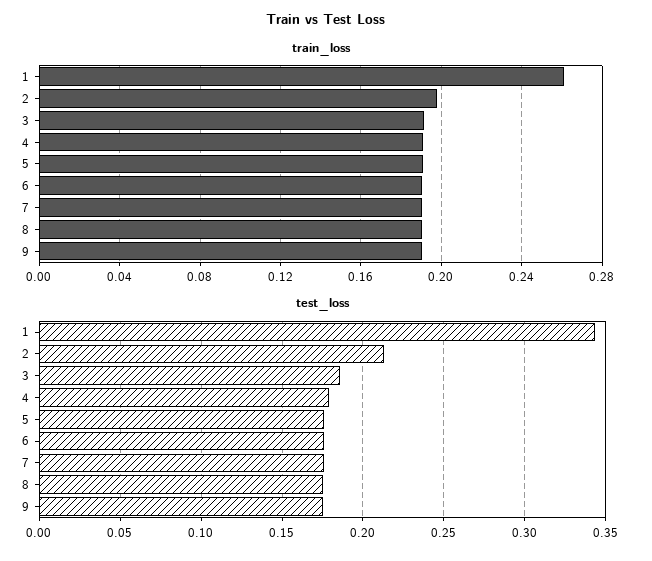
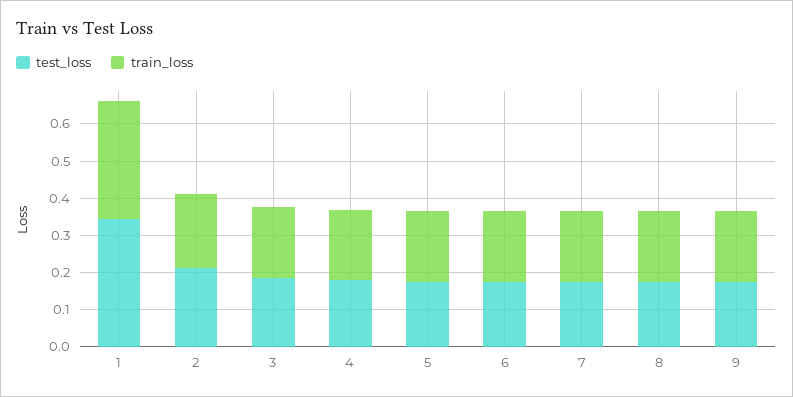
train_loss, 1: 0.26 -> 0.325

